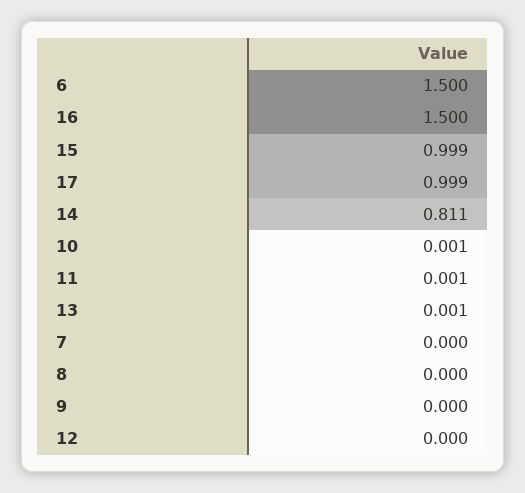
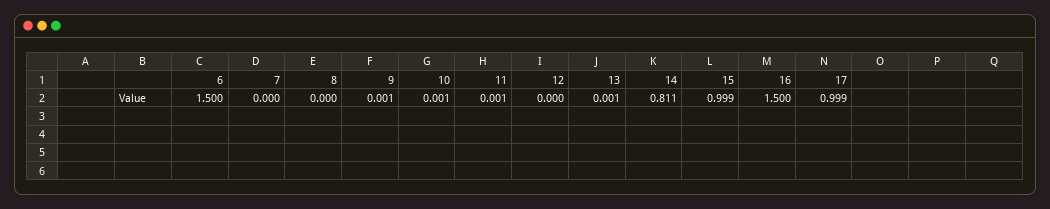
9: 0 -> 0.001

